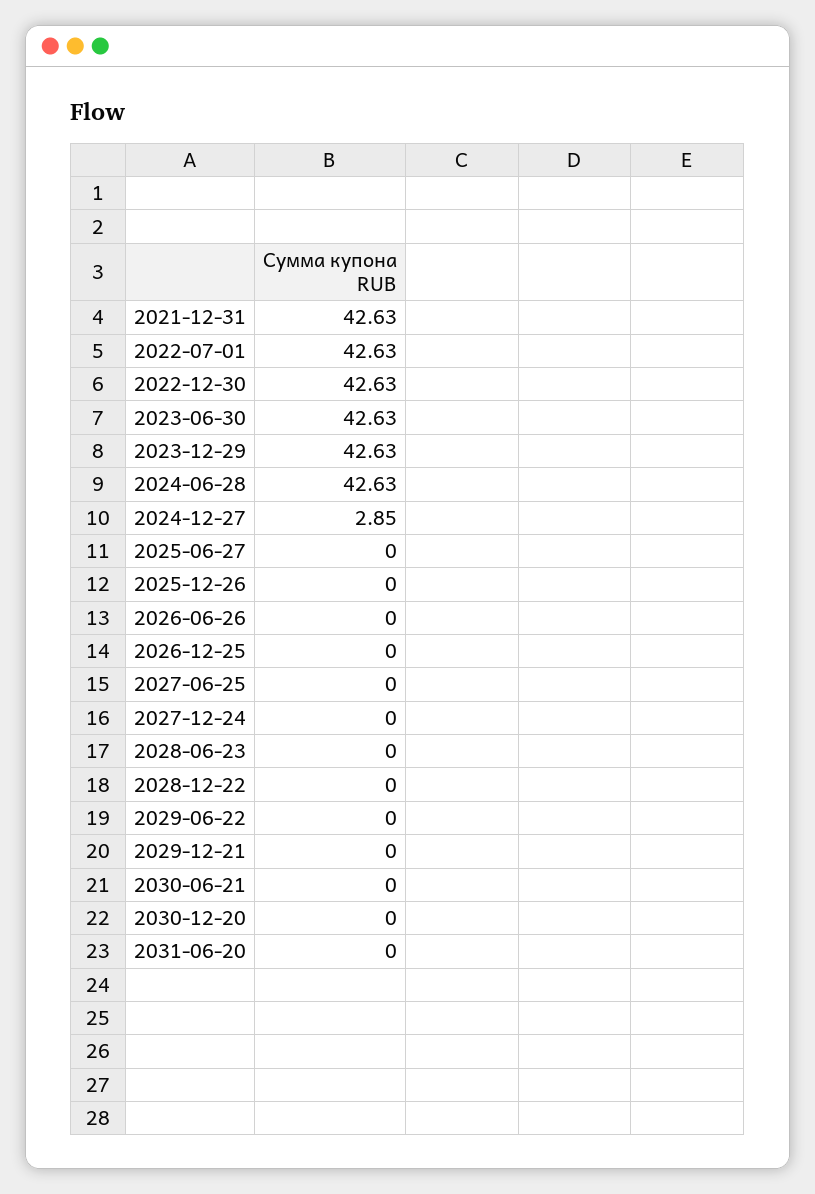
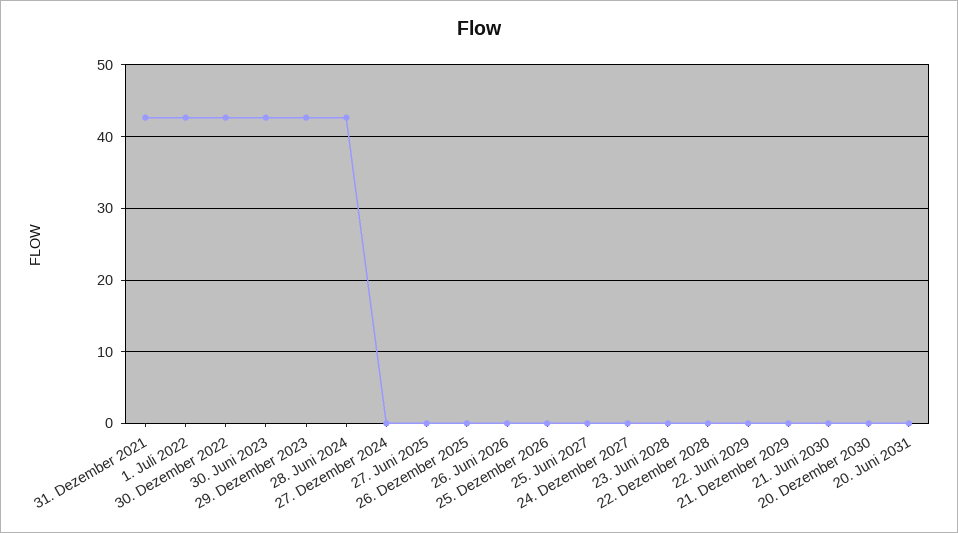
2024-12-27: 2.85 -> 0

